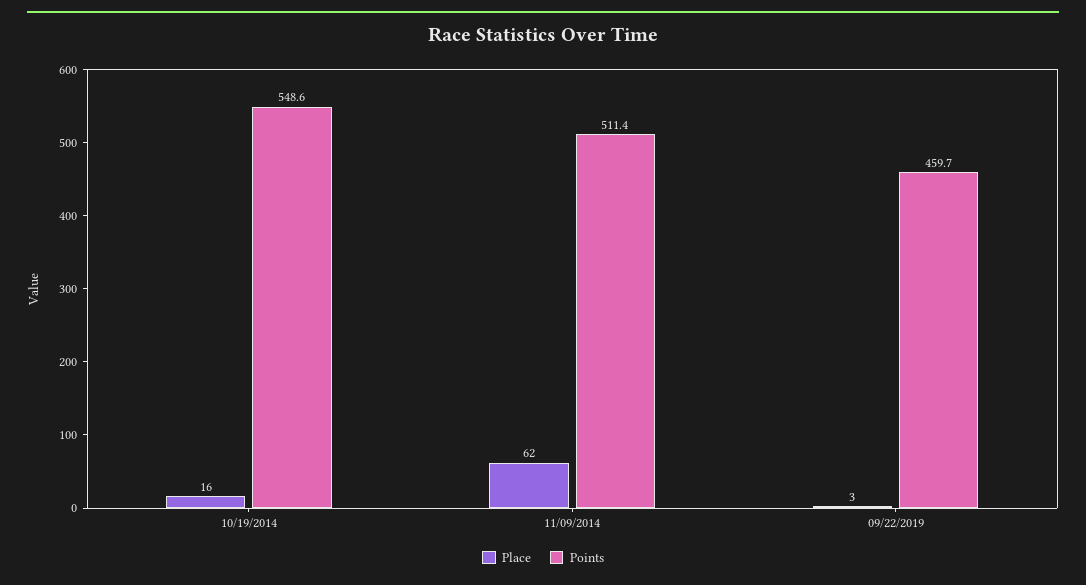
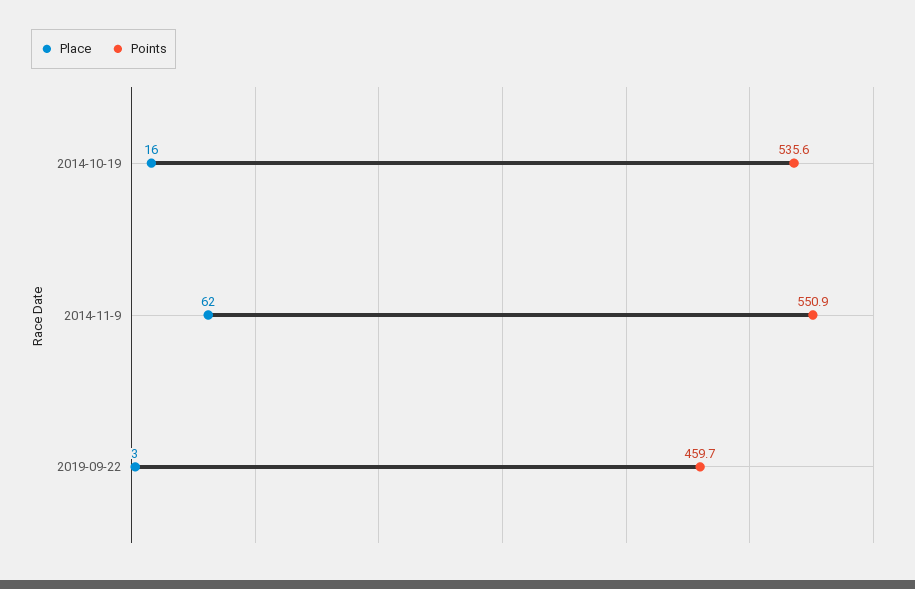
Points, 10/19/2014: 548.6 -> 535.6
Points, 11/09/2014: 511.4 -> 550.9

